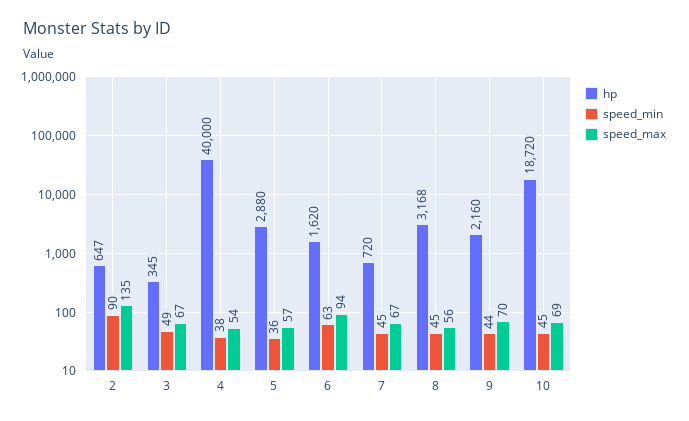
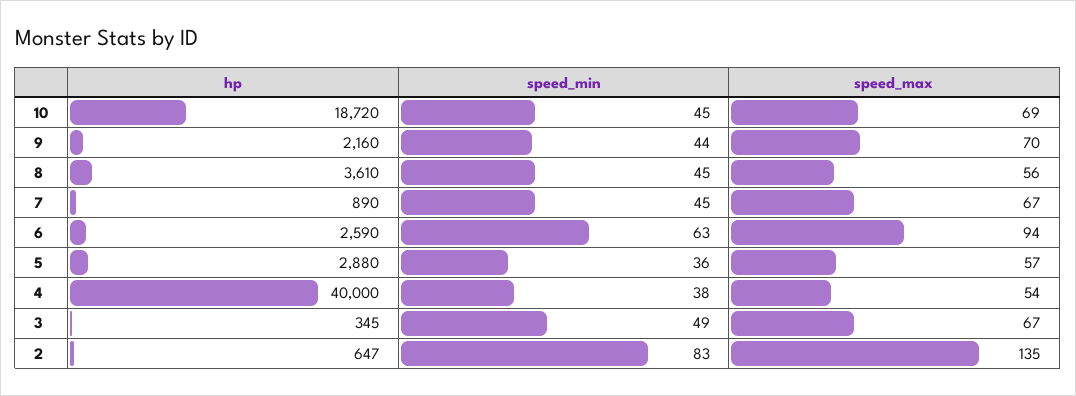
speed_min, 2: 90 -> 83
hp, 6: 1620 -> 2590
hp, 7: 720 -> 890
hp, 8: 3168 -> 3610

